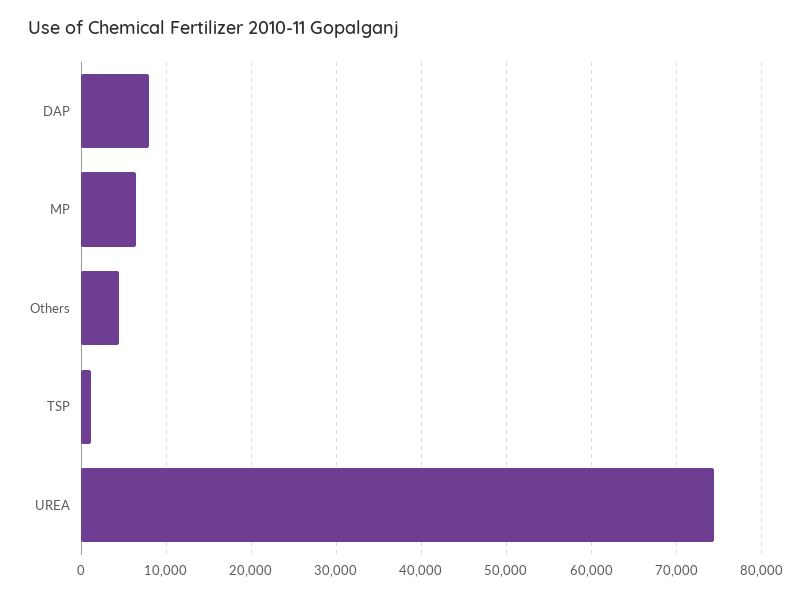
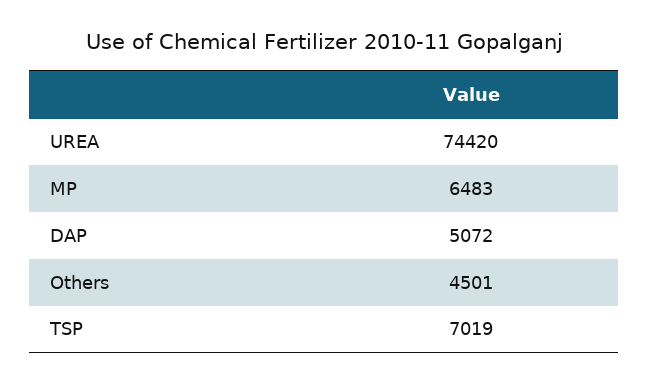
DAP: 8000 -> 5072
TSP: 1000 -> 7019

